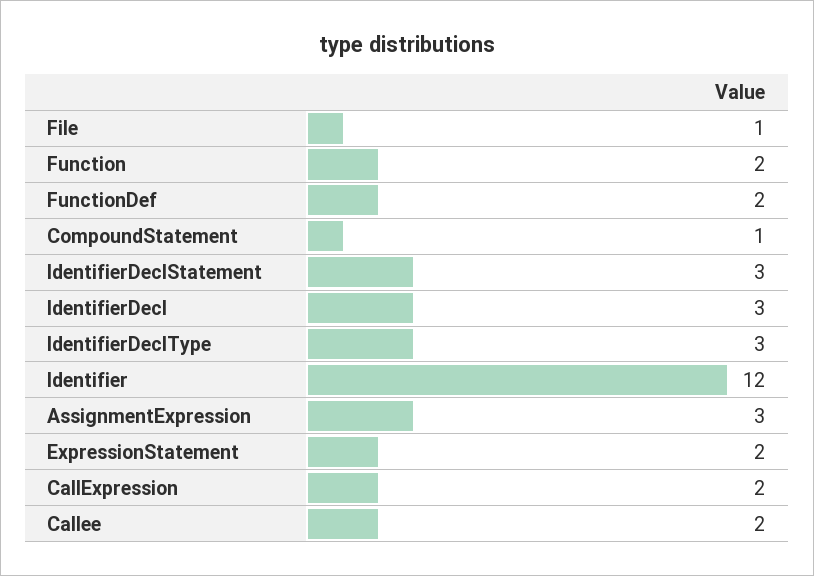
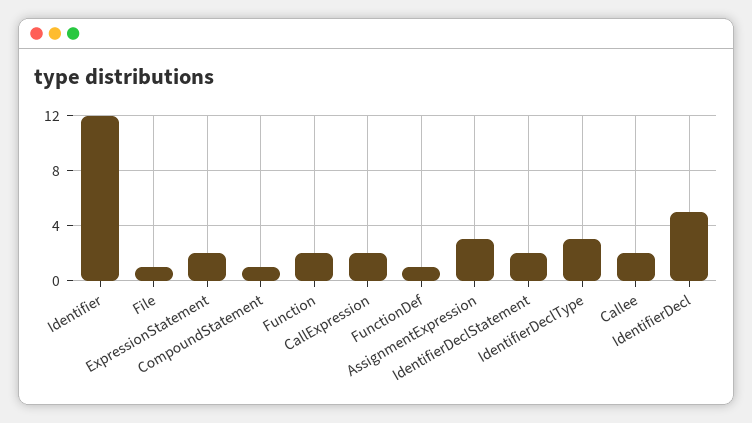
FunctionDef: 2 -> 1
IdentifierDeclStatement: 3 -> 2
IdentifierDecl: 3 -> 5

